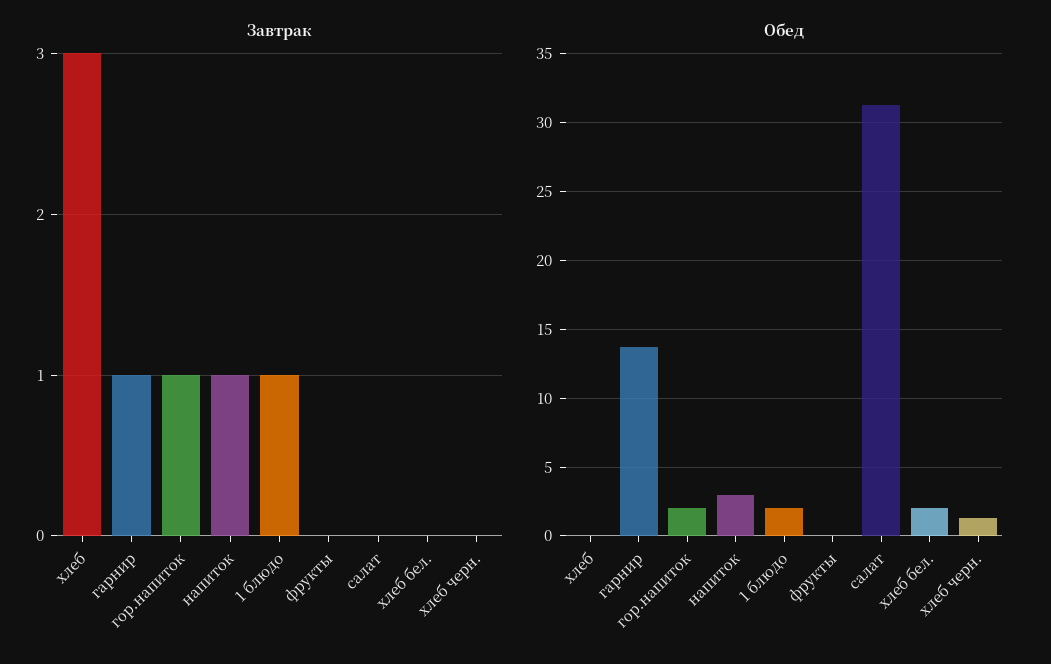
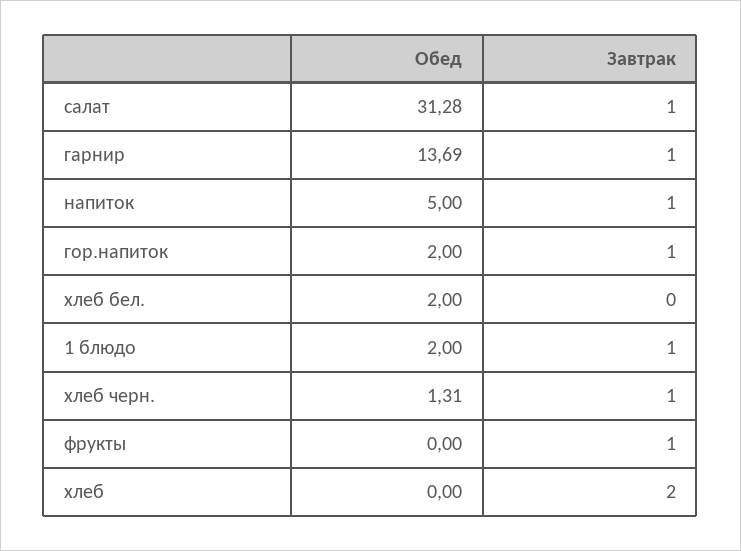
Завтрак, хлеб: 3 -> 2
Завтрак, фрукты: 0 -> 1
Завтрак, салат: 0 -> 1
Завтрак, хлеб черн.: 0 -> 1
Обед, напиток: 3 -> 5

